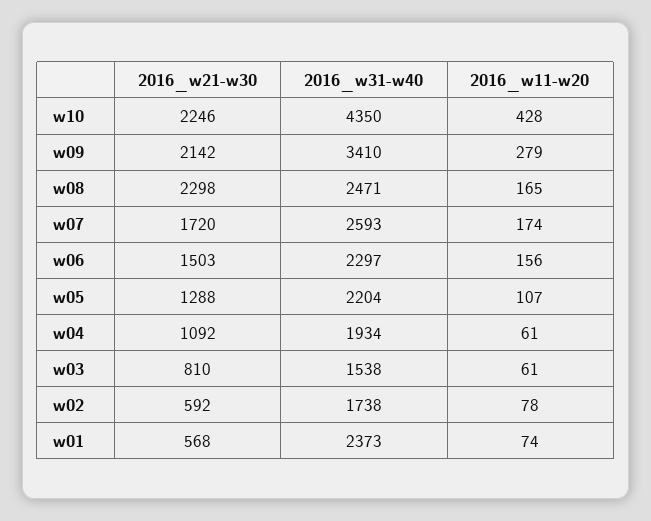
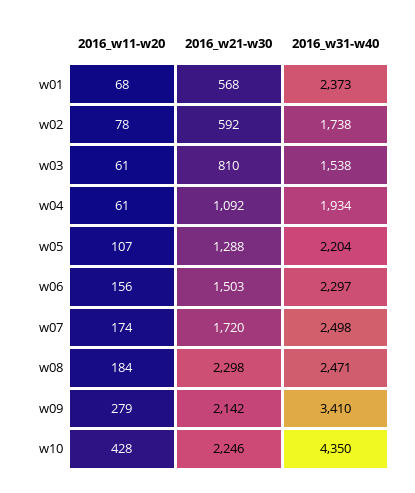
2016_w11-w20, w08: 165 -> 184
2016_w31-w40, w07: 2593 -> 2498
2016_w11-w20, w01: 74 -> 68

